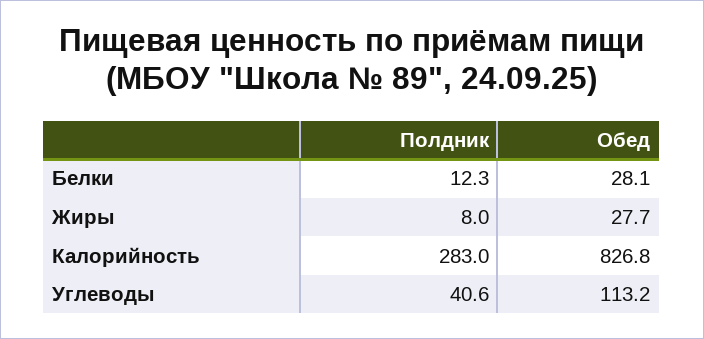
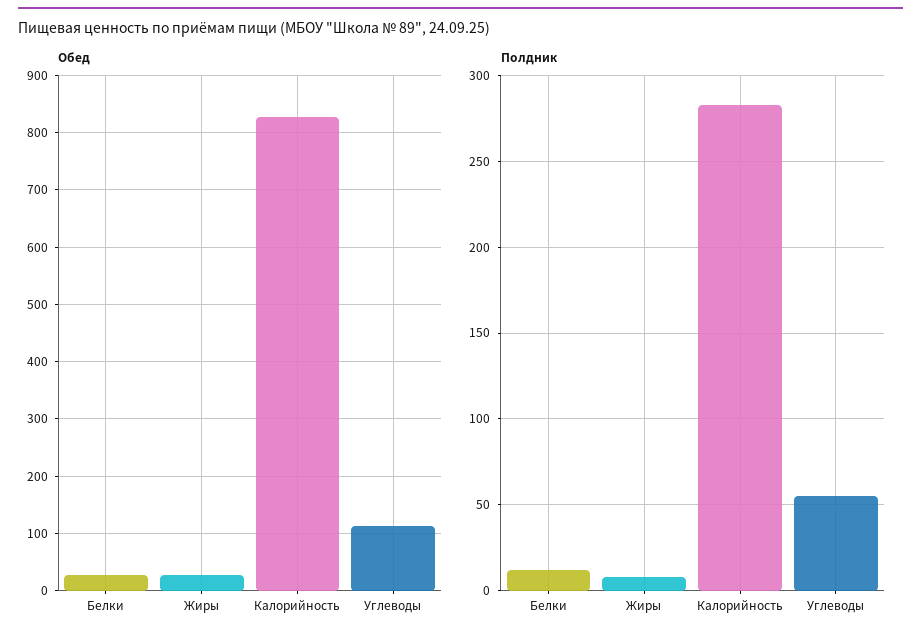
Полдник, Углеводы: 40.6 -> 55

